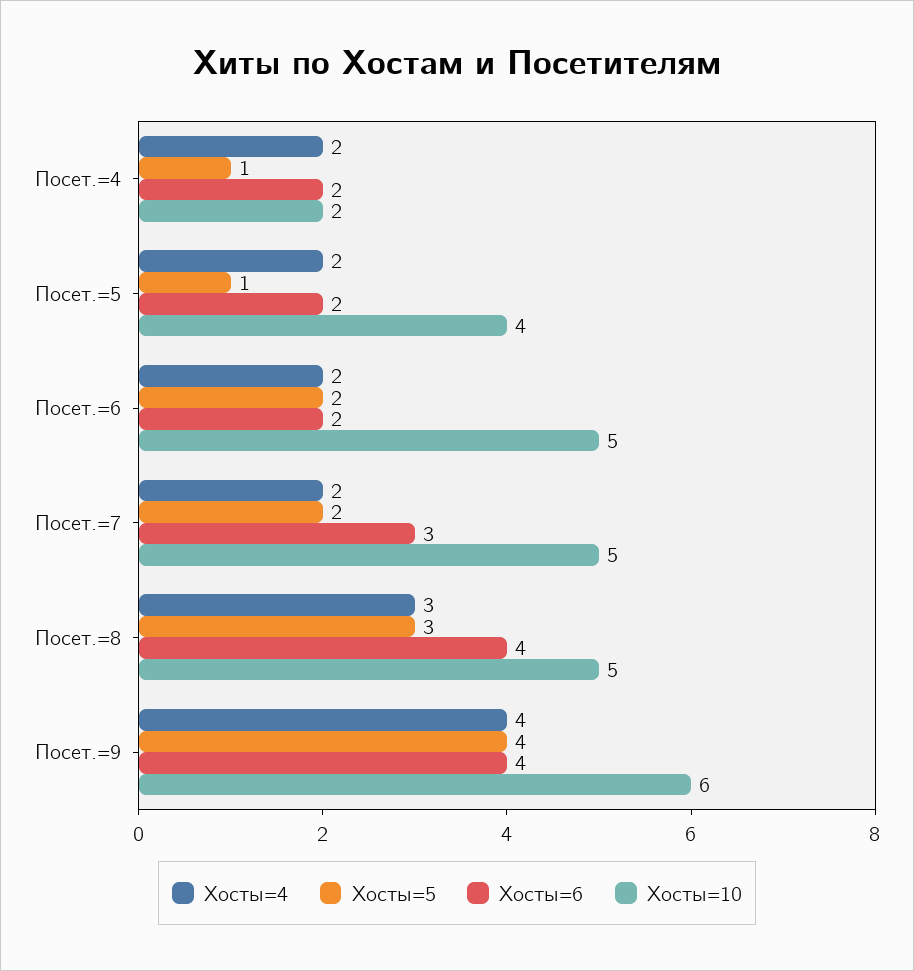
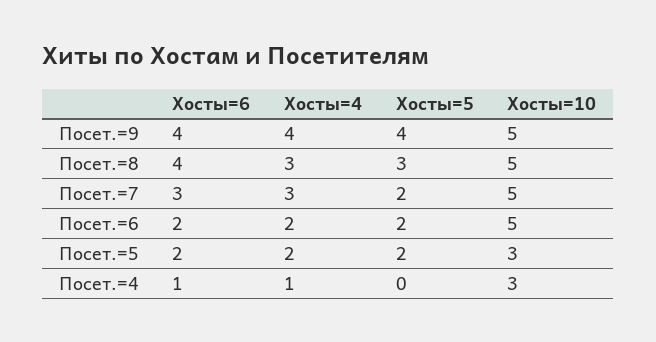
Хосты=4, Посет.=4: 2 -> 1
Хосты=5, Посет.=4: 1 -> 0
Хосты=6, Посет.=4: 2 -> 1
Хосты=10, Посет.=4: 2 -> 3
Хосты=5, Посет.=5: 1 -> 2
Хосты=10, Посет.=5: 4 -> 3
Хосты=4, Посет.=7: 2 -> 3
Хосты=10, Посет.=9: 6 -> 5

